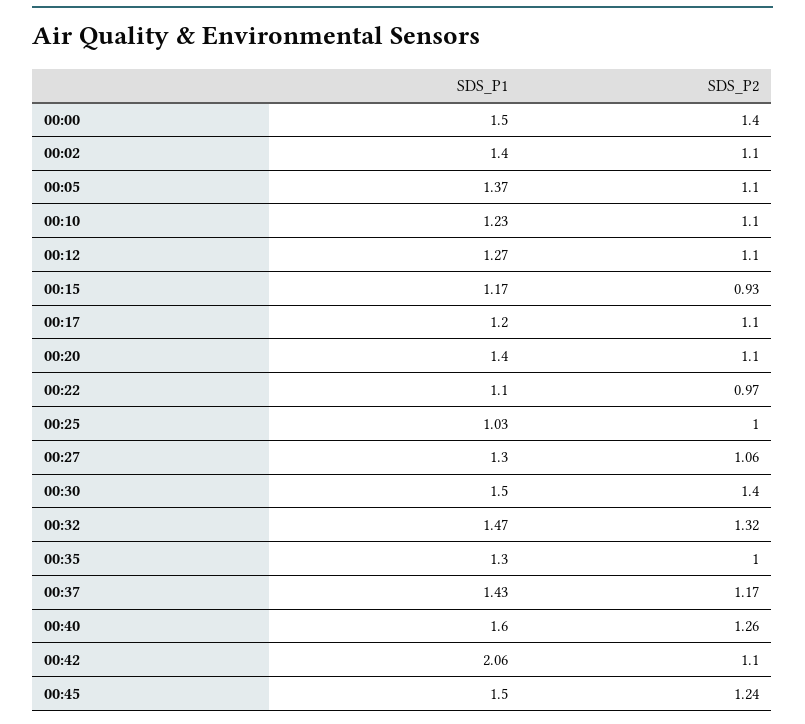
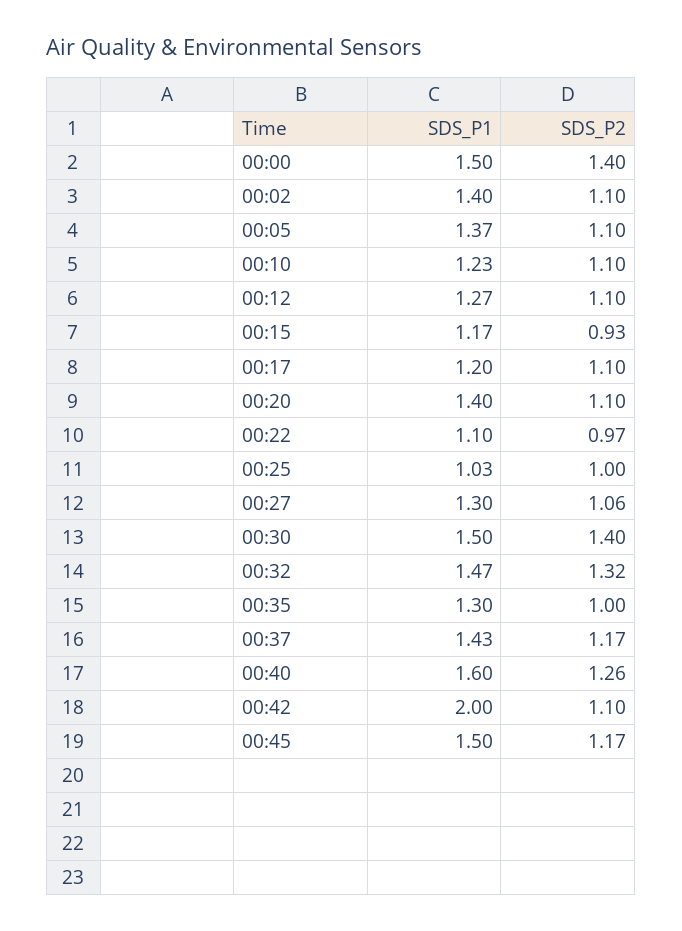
SDS_P1, 00:42: 2.06 -> 2
SDS_P2, 00:45: 1.24 -> 1.17

